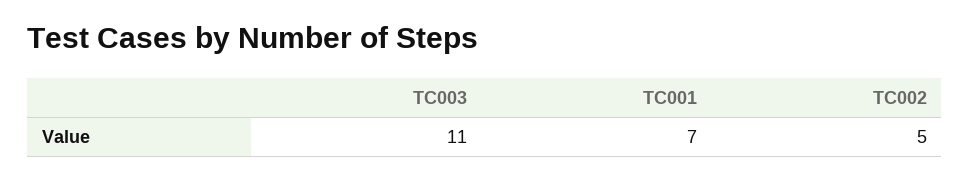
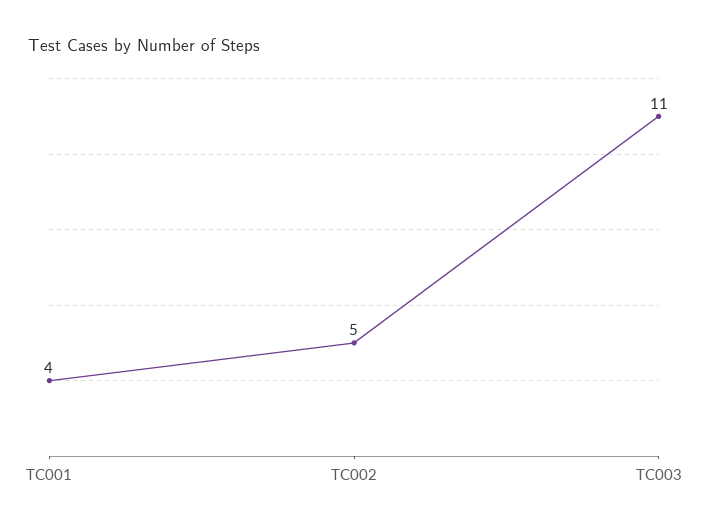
TC001: 7 -> 4

